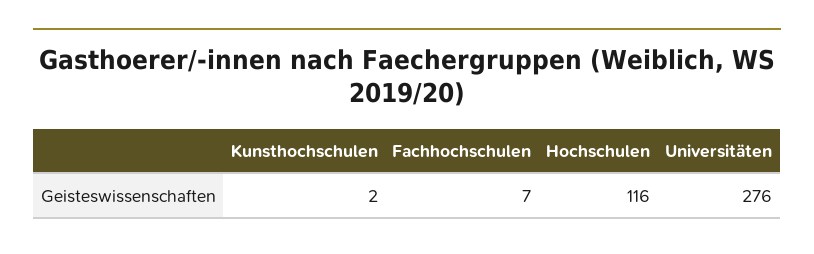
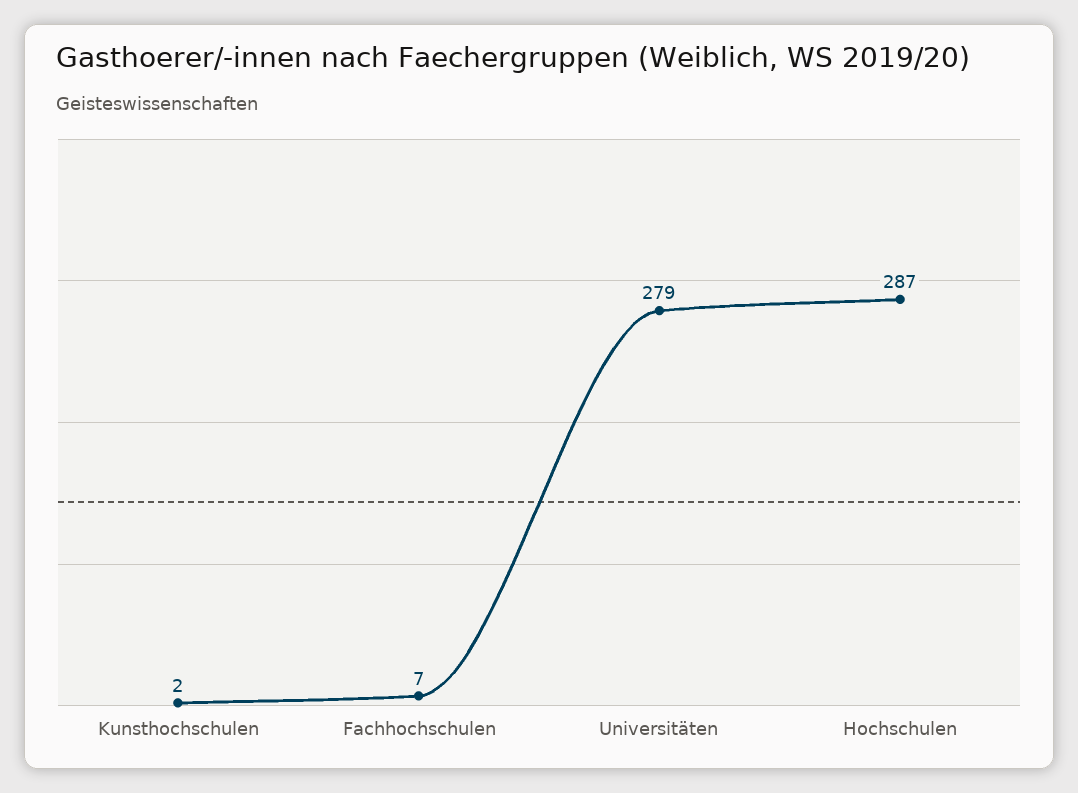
Hochschulen: 116 -> 287
Universitäten: 276 -> 279

